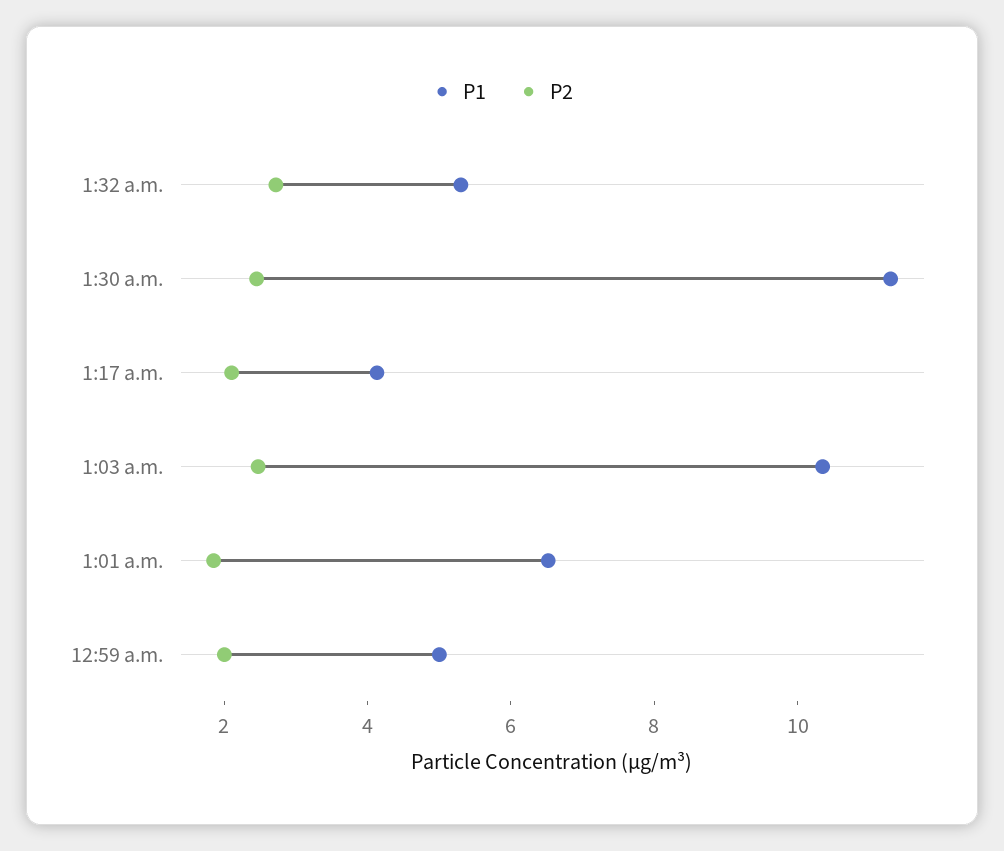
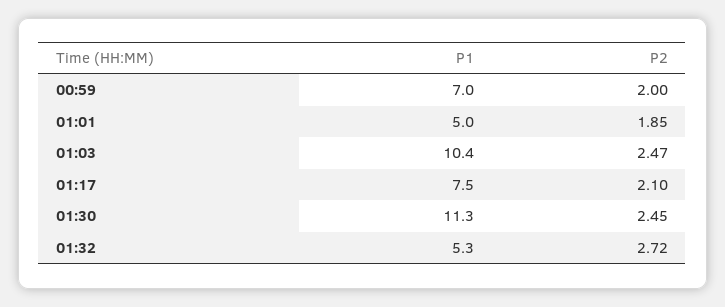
P1, 1:17 a.m.: 4 -> 7.5
P1, 1:01 a.m.: 6.5 -> 5
P1, 12:59 a.m.: 5 -> 7

